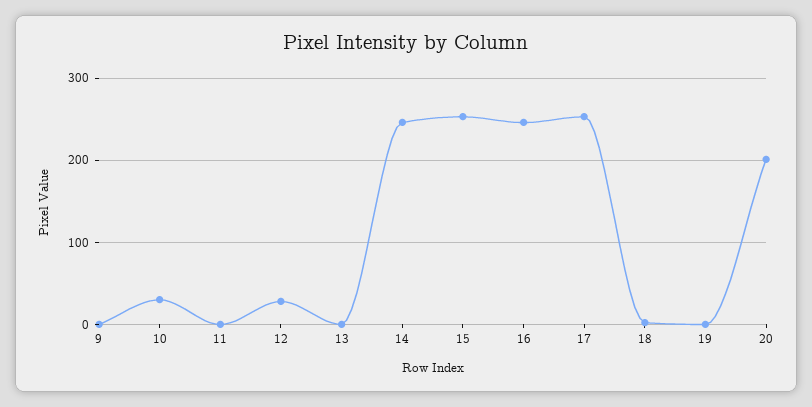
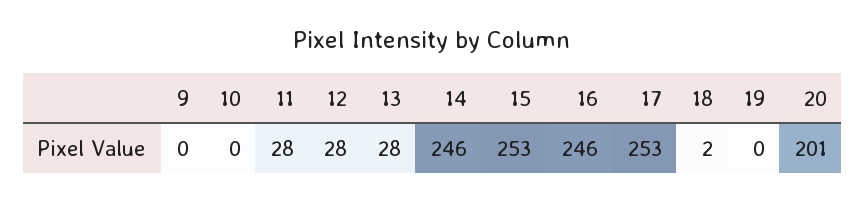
10: 30 -> 0
11: 0 -> 28
13: 0 -> 28

